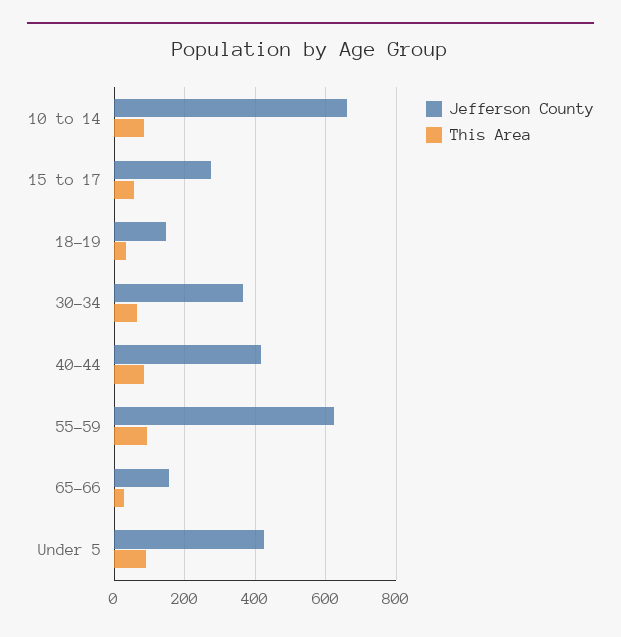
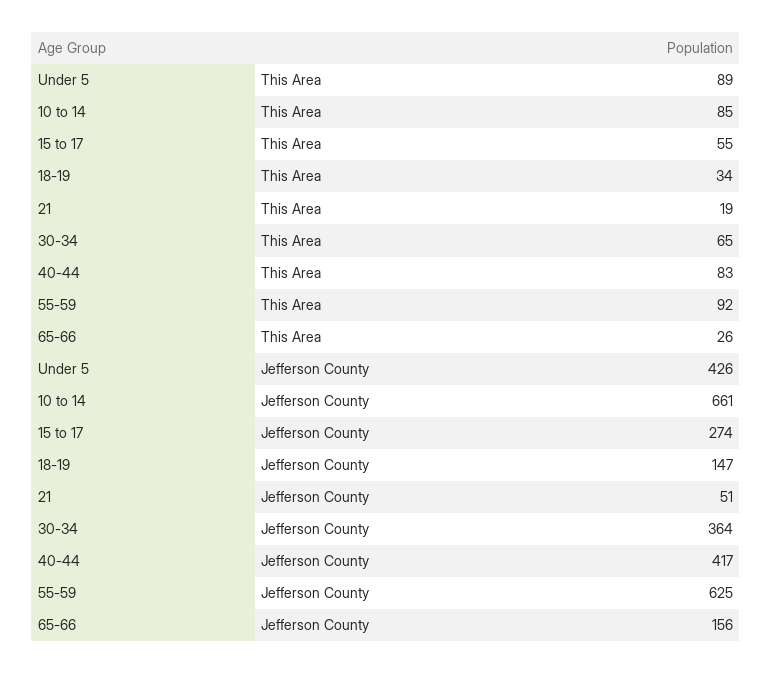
This Area, 21: none -> 19
Jefferson County, 21: none -> 51

